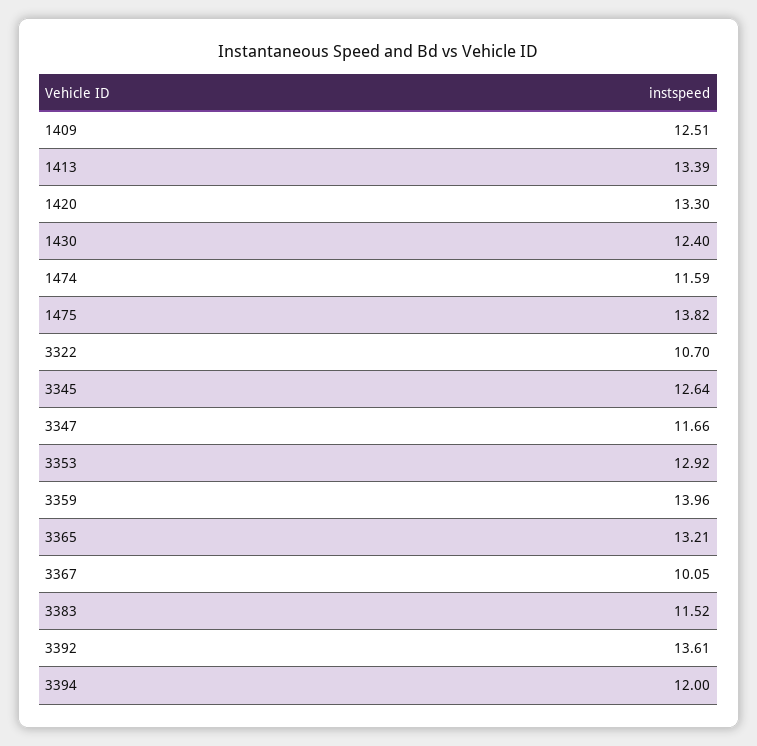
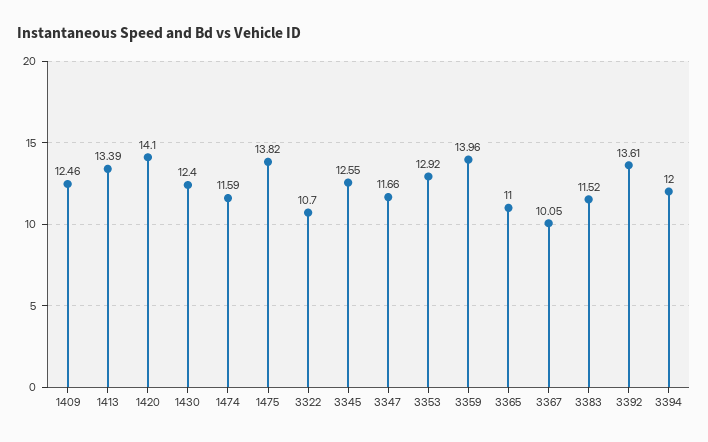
1409: 12.51 -> 12.46
1420: 13.3 -> 14.1
3345: 12.64 -> 12.55
3365: 13.21 -> 11

